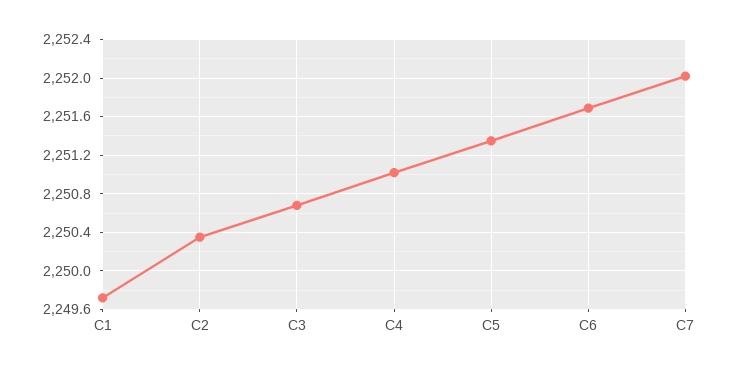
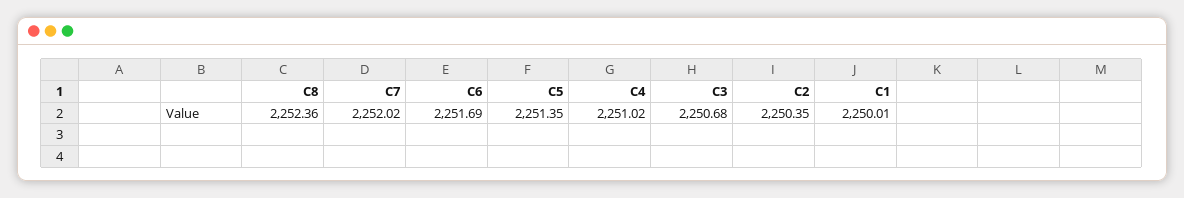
C1: 2249.7 -> 2250.01
C8: none -> 2252.36

